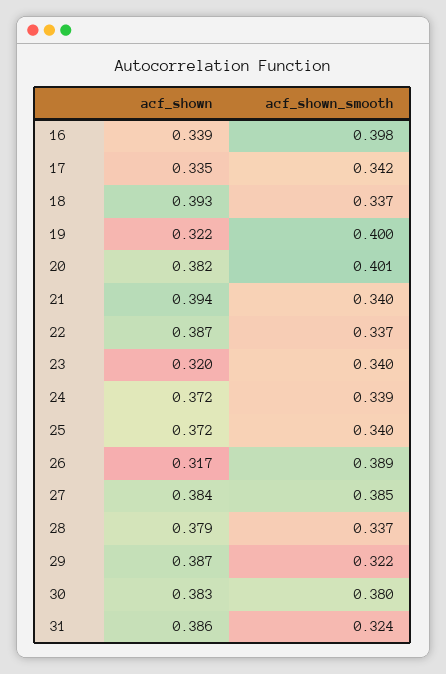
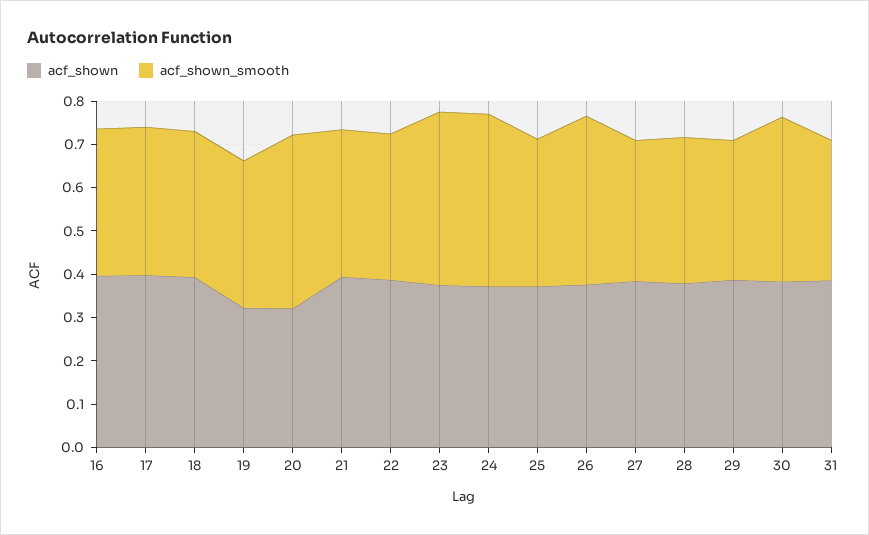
acf_shown, 16: 0.339 -> 0.4
acf_shown_smooth, 16: 0.398 -> 0.34
acf_shown, 17: 0.335 -> 0.4
acf_shown_smooth, 19: 0.4 -> 0.34
acf_shown, 20: 0.382 -> 0.32
acf_shown, 23: 0.32 -> 0.38
acf_shown_smooth, 23: 0.34 -> 0.4
acf_shown_smooth, 24: 0.339 -> 0.4
acf_shown, 26: 0.317 -> 0.38
acf_shown_smooth, 27: 0.385 -> 0.32

